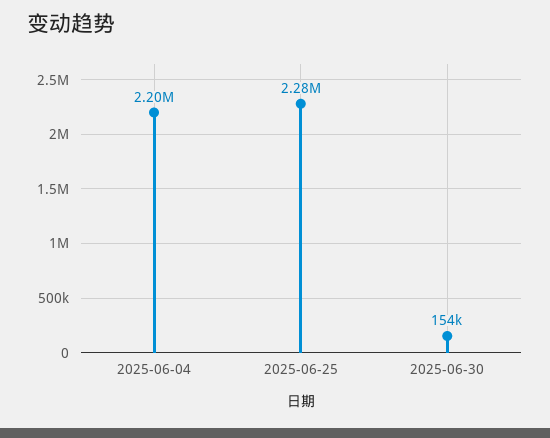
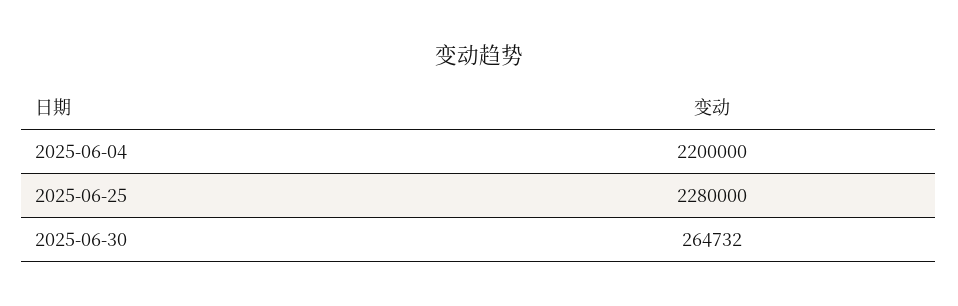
2025-06-30: 154000 -> 264732

